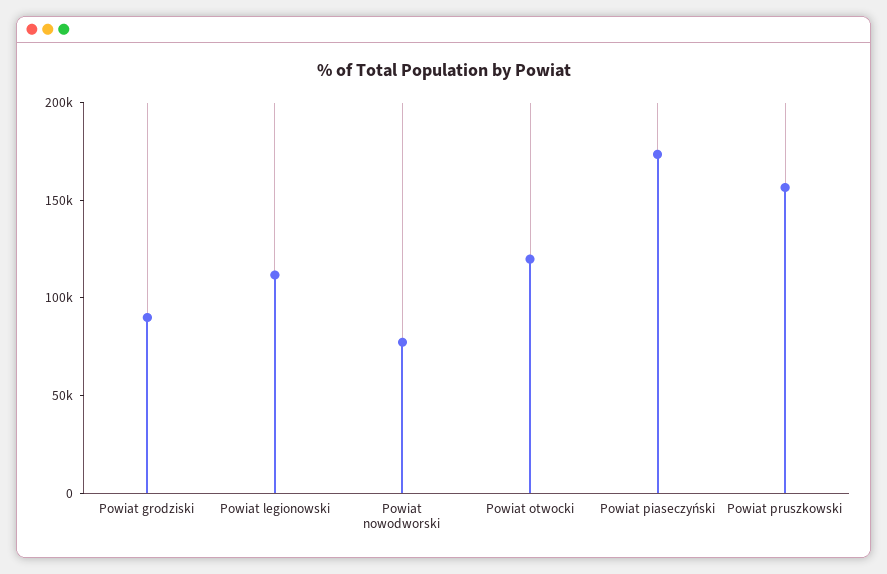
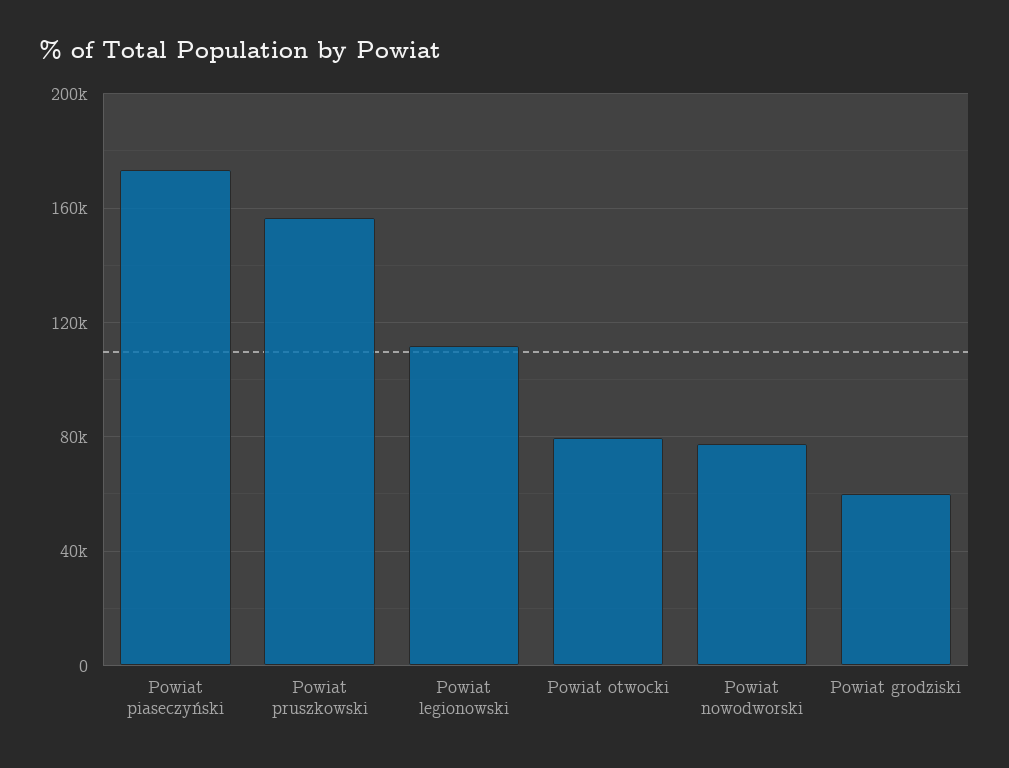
Powiat grodziski: 90000 -> 60000
Powiat otwocki: 120000 -> 80000

